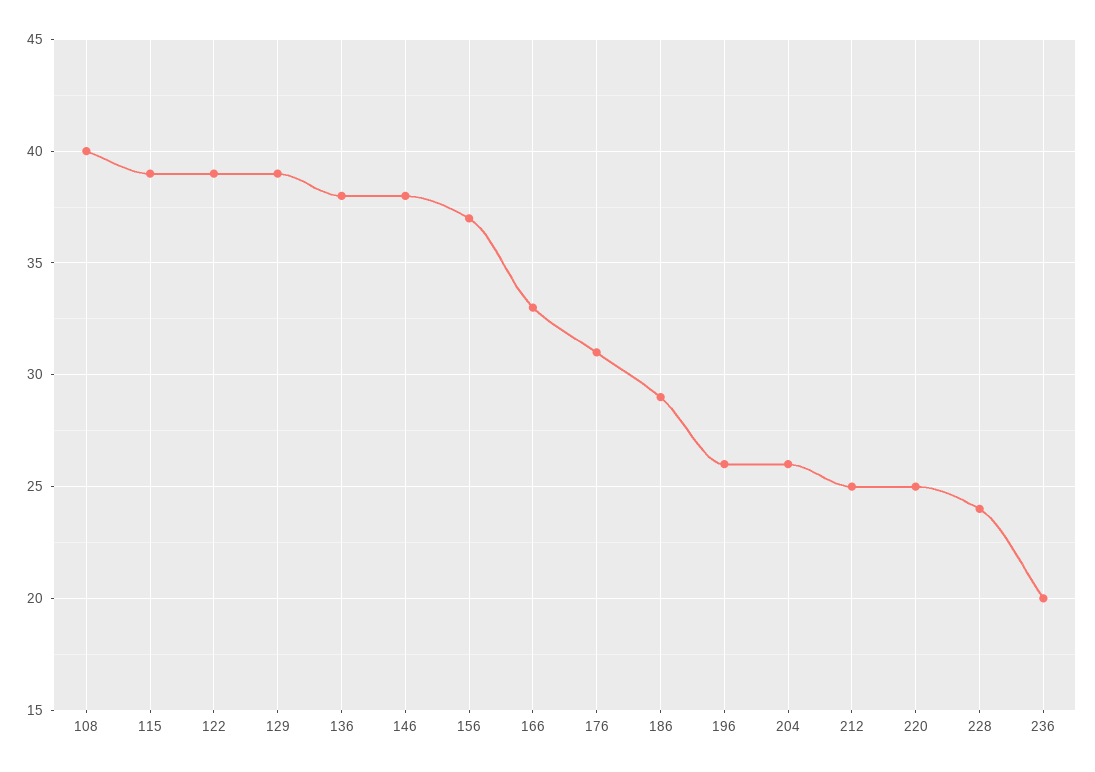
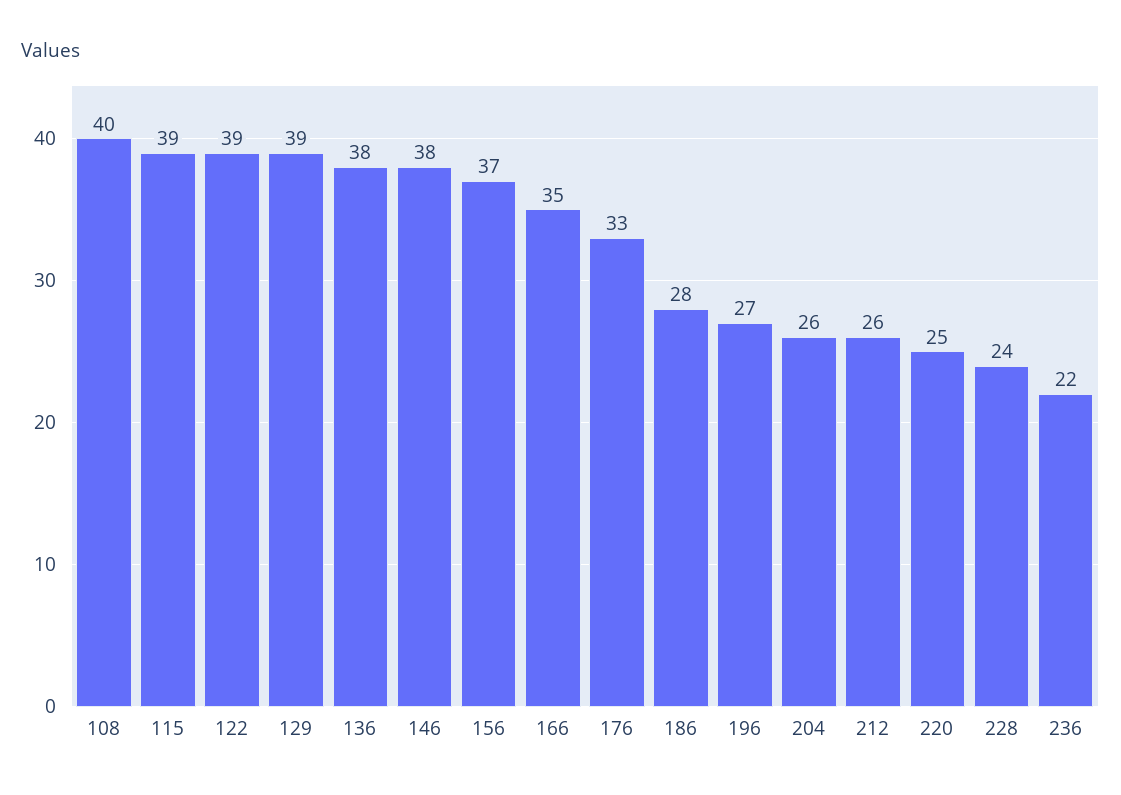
166: 33 -> 35
176: 31 -> 33
186: 29 -> 28
196: 26 -> 27
212: 25 -> 26
236: 20 -> 22

